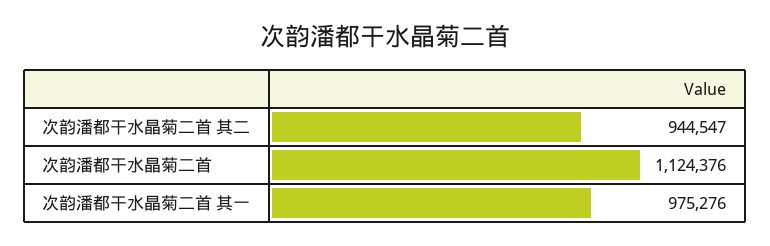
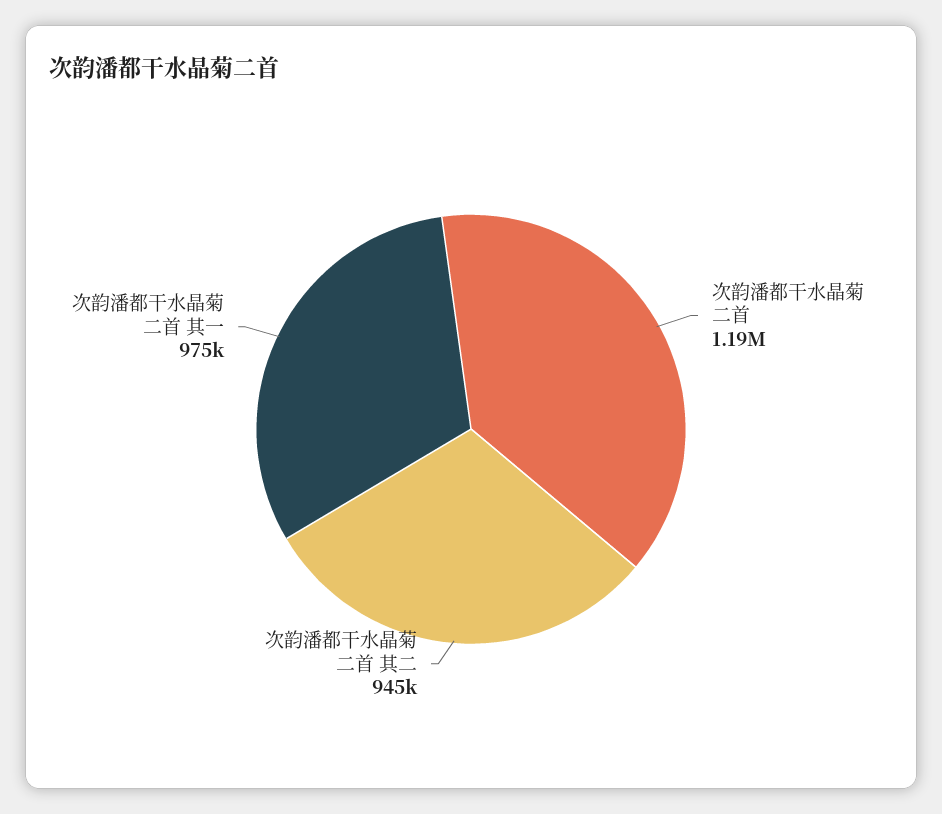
次韵潘都干水晶菊二首: 1124376 -> 1190000

